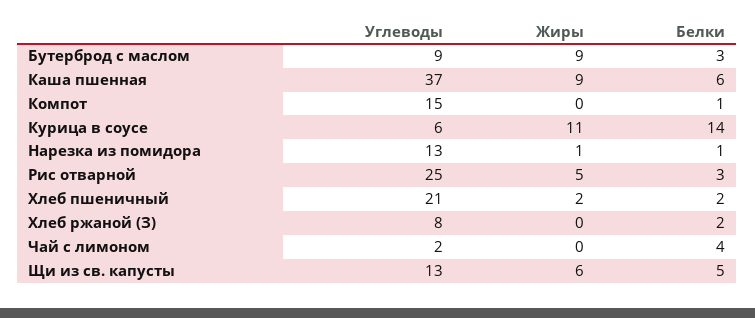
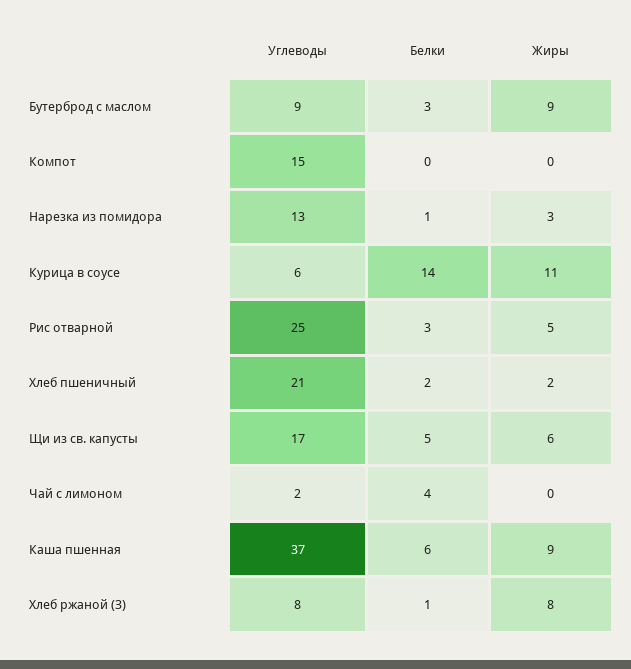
Белки, Компот: 1 -> 0
Жиры, Нарезка из помидора: 1 -> 3
Жиры, Хлеб ржаной (З): 0 -> 8
Белки, Хлеб ржаной (З): 2 -> 1
Углеводы, Щи из св. капусты: 13 -> 17

